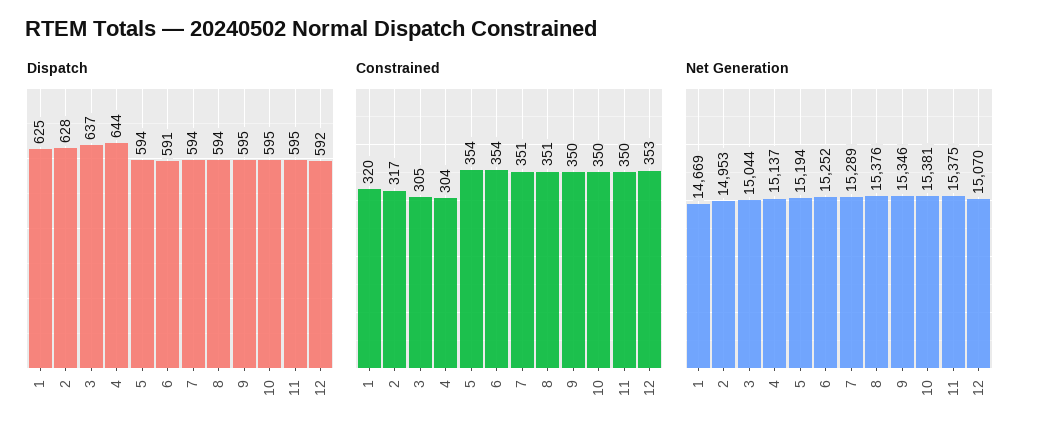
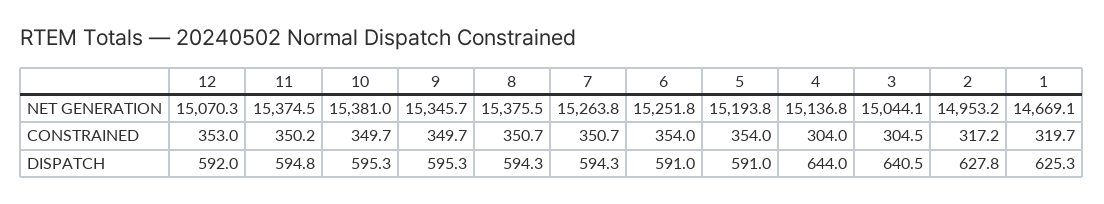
Dispatch, 3: 637 -> 640.5
Dispatch, 5: 594 -> 591
Net Generation, 7: 15289 -> 15263.8

